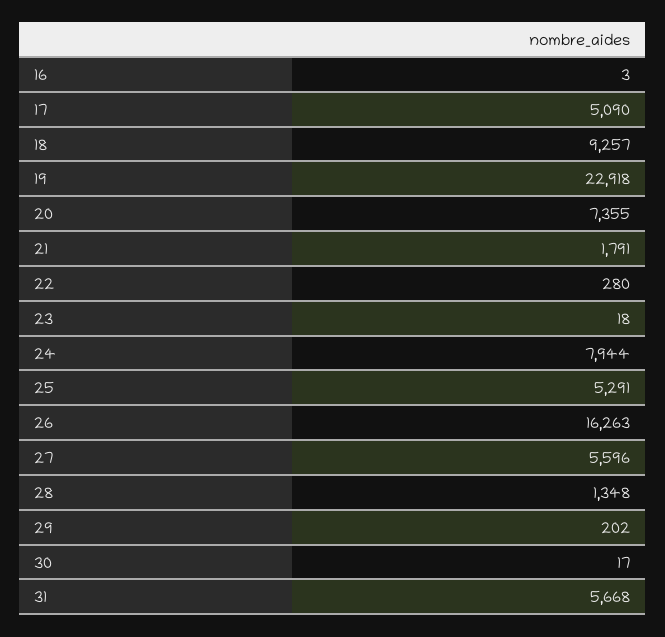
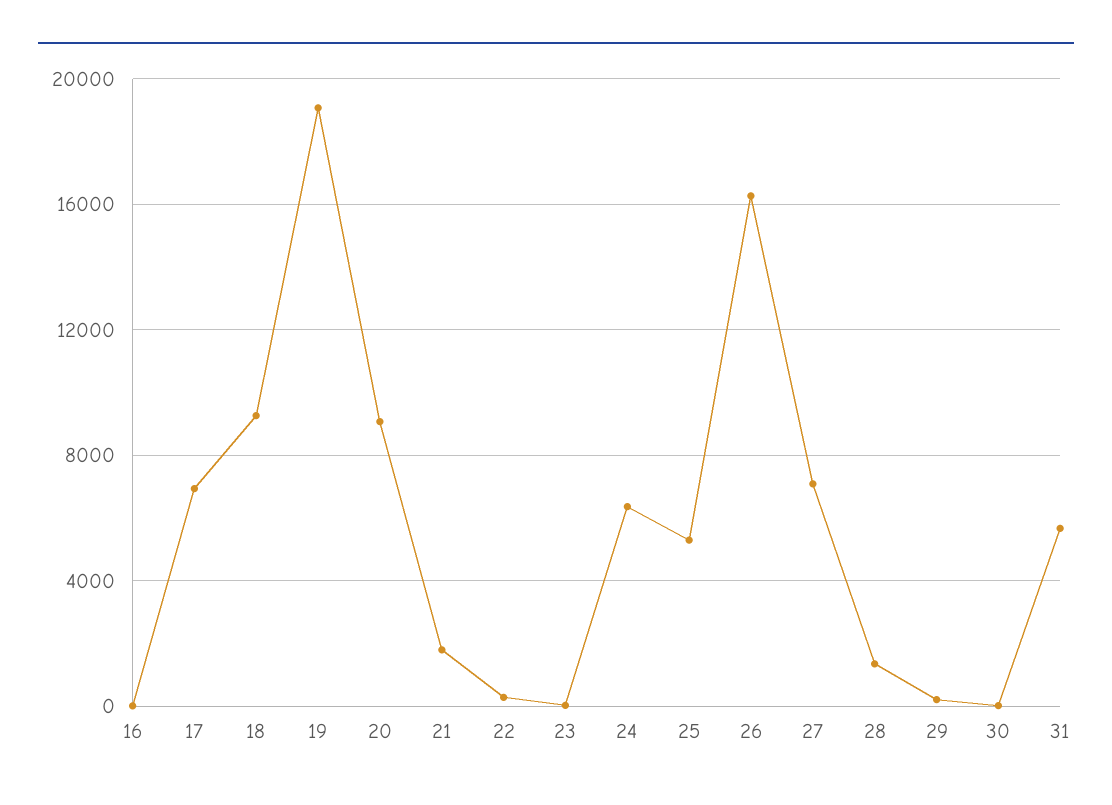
17: 5090 -> 7000
19: 22918 -> 19000
20: 7355 -> 9000
24: 7944 -> 6500
27: 5596 -> 7000

